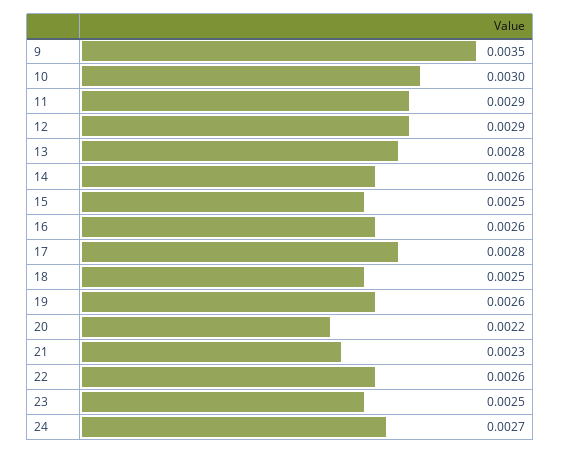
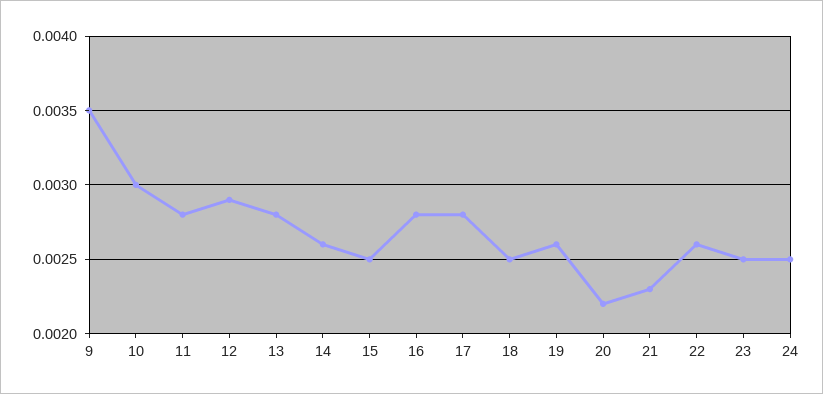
11: 0.0029 -> 0.0028
16: 0.0026 -> 0.0028
24: 0.0027 -> 0.0025

